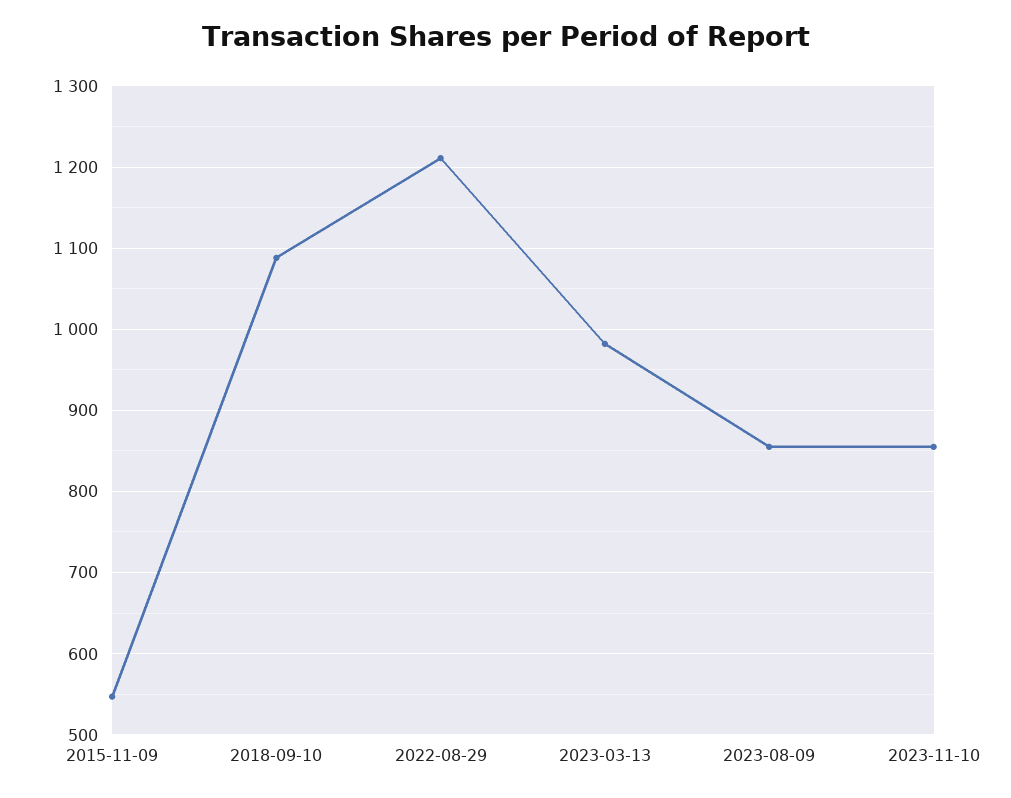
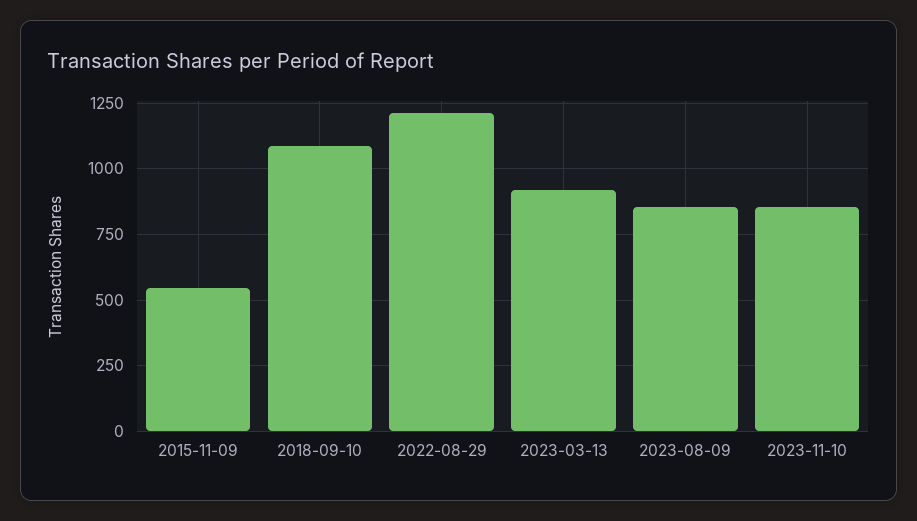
2023-03-13: 980 -> 925

